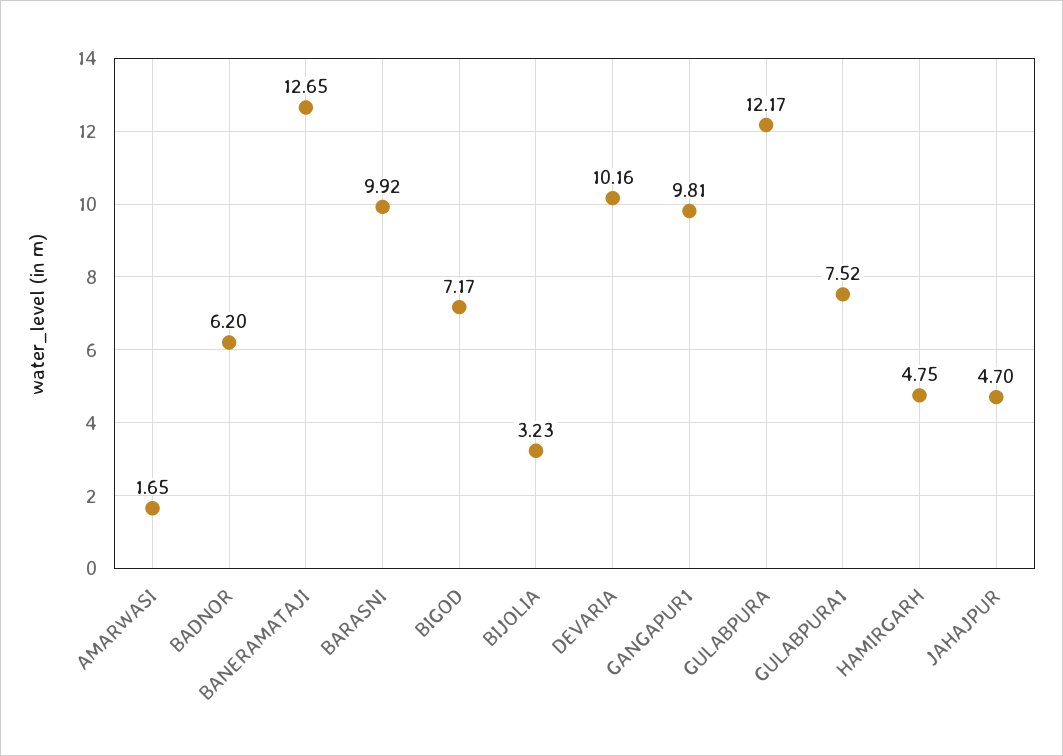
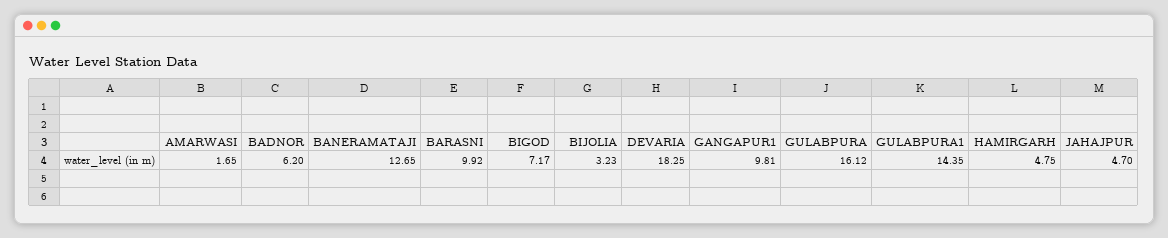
DEVARIA: 10.16 -> 18.25
GULABPURA: 12.17 -> 16.12
GULABPURA1: 7.52 -> 14.35

